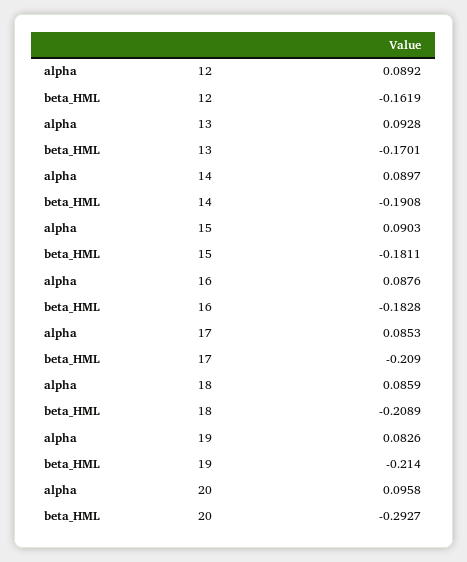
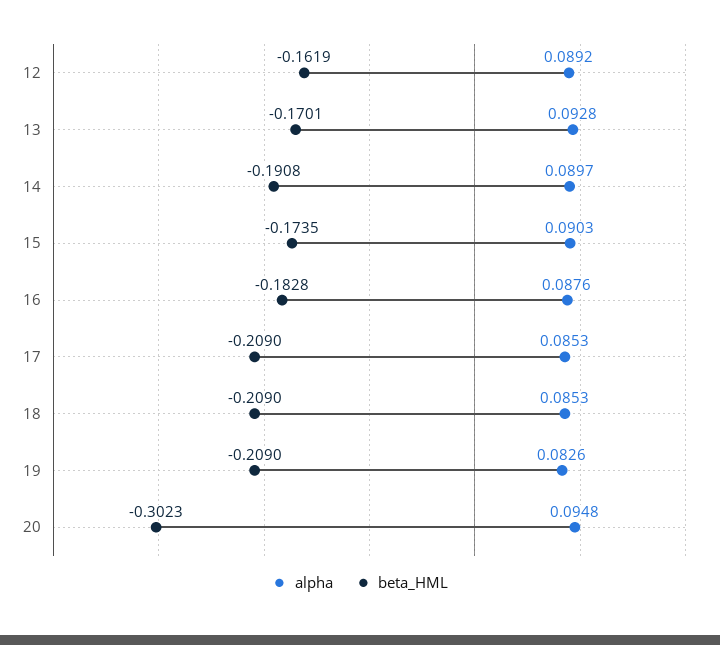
beta_HML, 15: -0.1811 -> -0.1735
alpha, 18: 0.0859 -> 0.0853
beta_HML, 18: -0.2089 -> -0.209
beta_HML, 19: -0.214 -> -0.209
alpha, 20: 0.0958 -> 0.0948
beta_HML, 20: -0.2927 -> -0.3023

